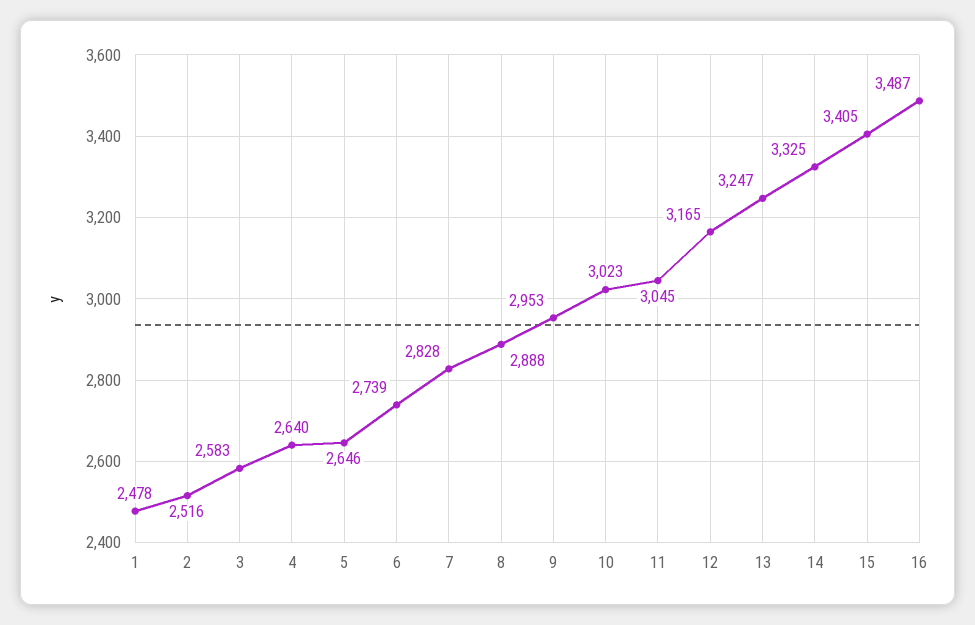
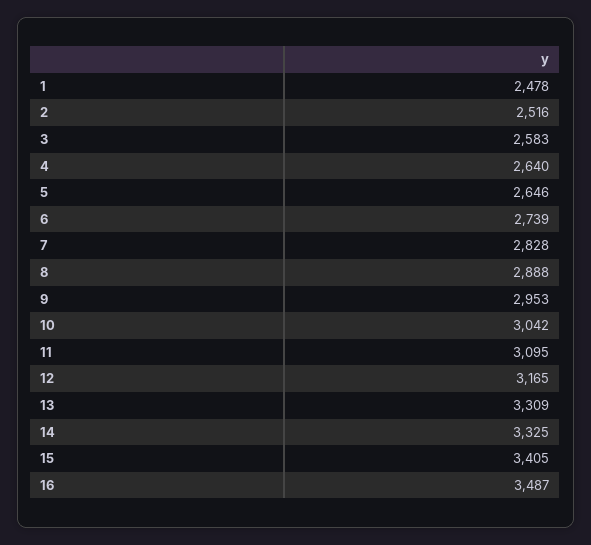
10: 3023 -> 3042
11: 3045 -> 3095
13: 3247 -> 3309

